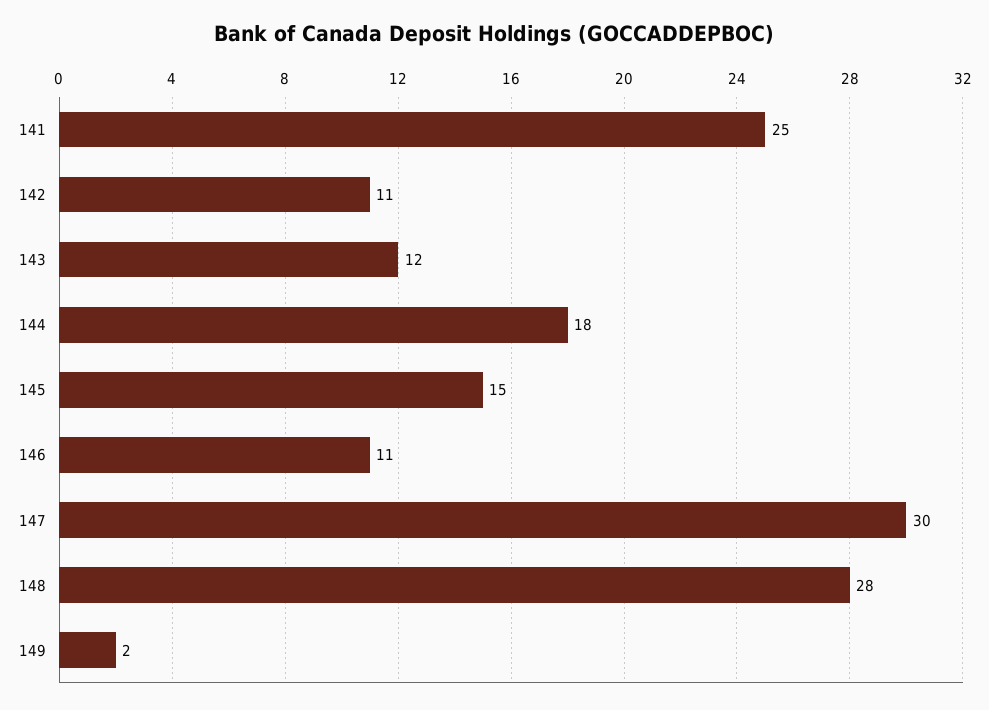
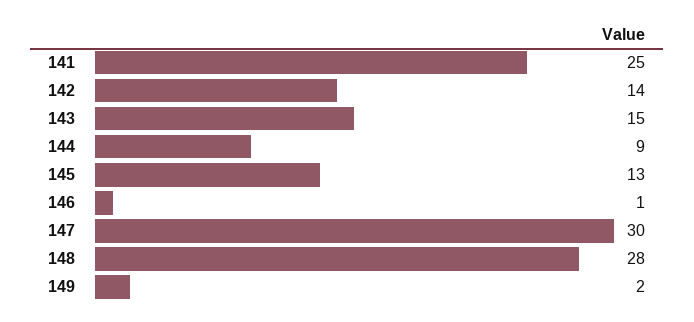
142: 11 -> 14
143: 12 -> 15
144: 18 -> 9
145: 15 -> 13
146: 11 -> 1

